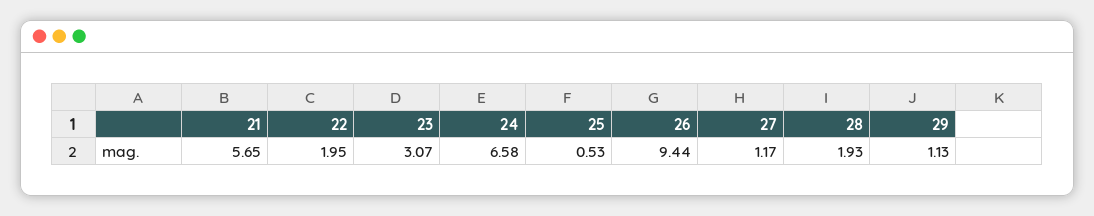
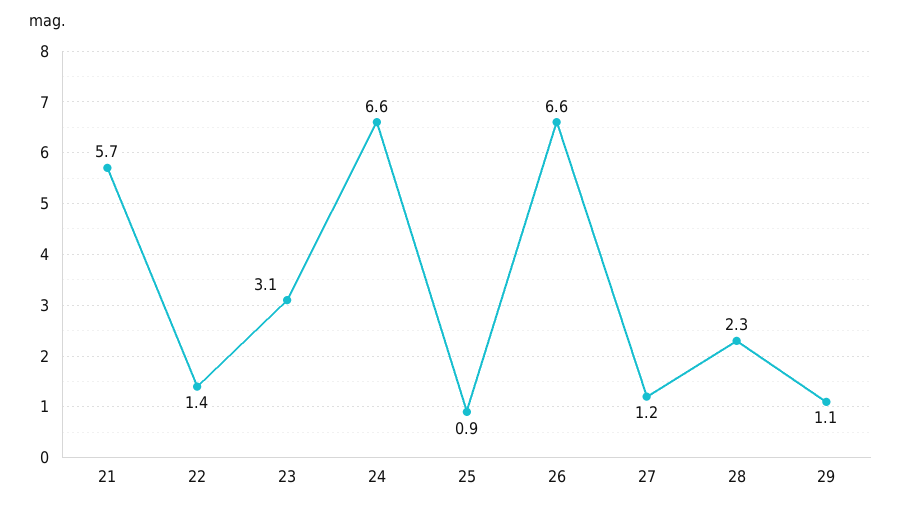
22: 1.95 -> 1.4
25: 0.53 -> 0.9
26: 9.44 -> 6.6
28: 1.93 -> 2.3

